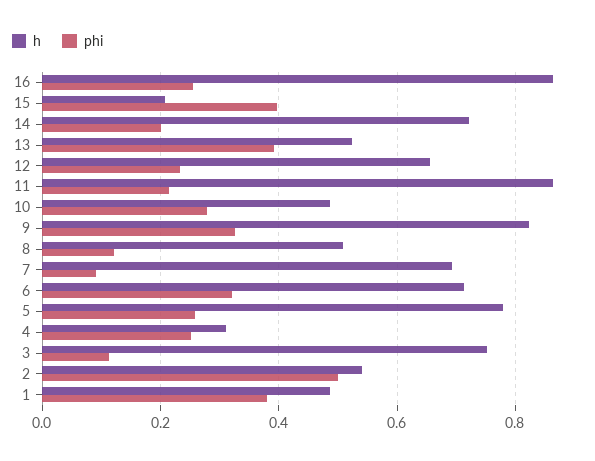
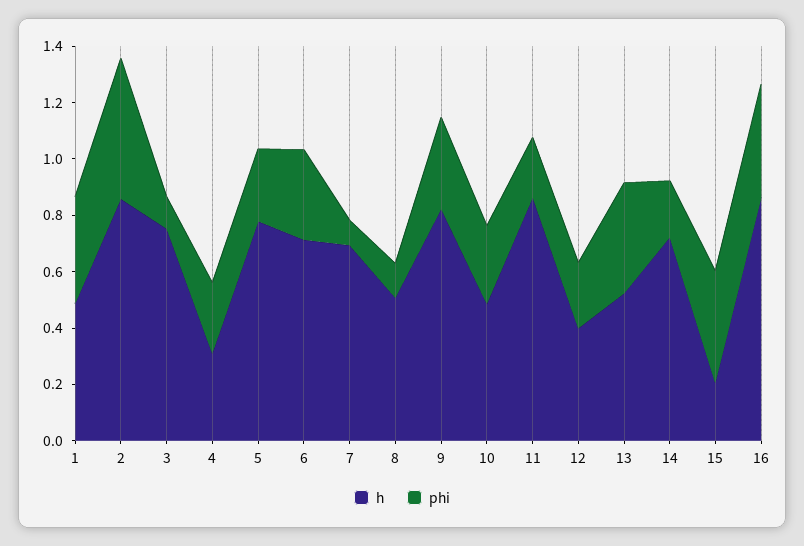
phi, 16: 0.26 -> 0.4
h, 12: 0.66 -> 0.4
h, 2: 0.54 -> 0.85

